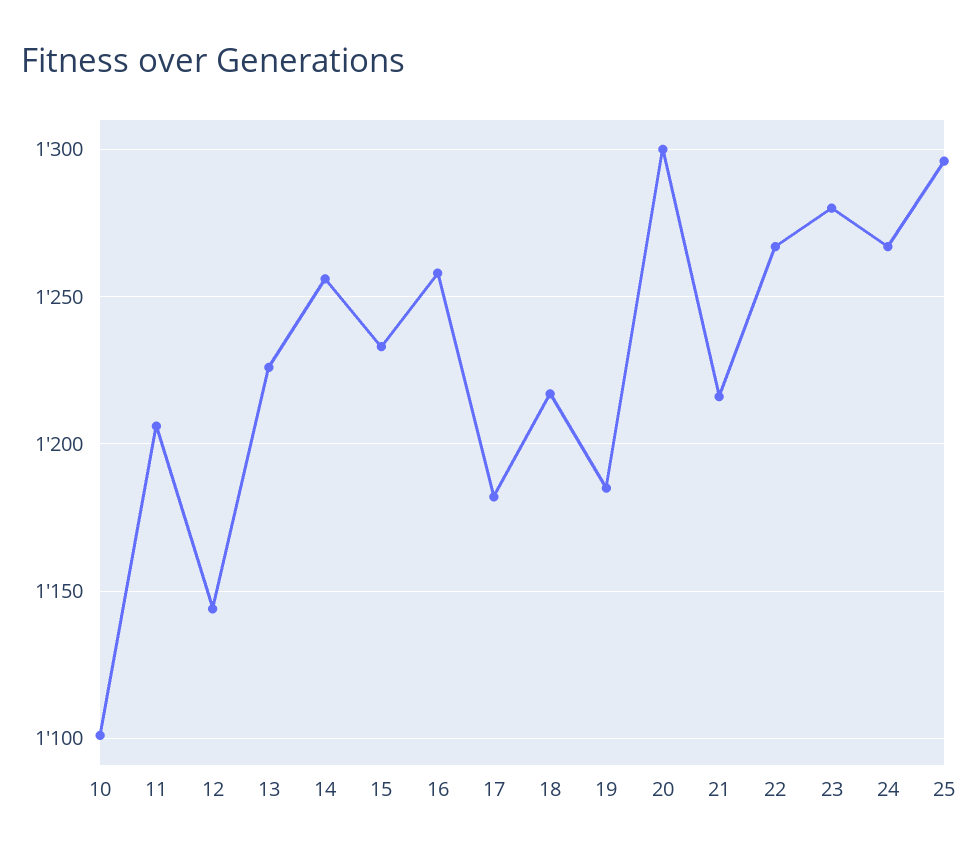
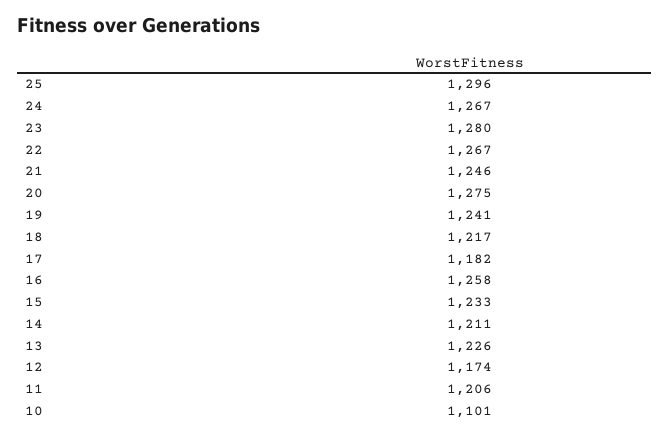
12: 1145 -> 1174
14: 1255 -> 1211
19: 1185 -> 1241
20: 1300 -> 1275
21: 1215 -> 1246

